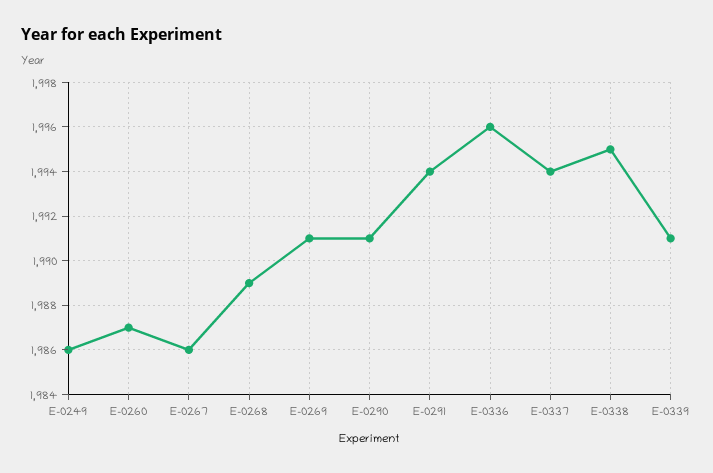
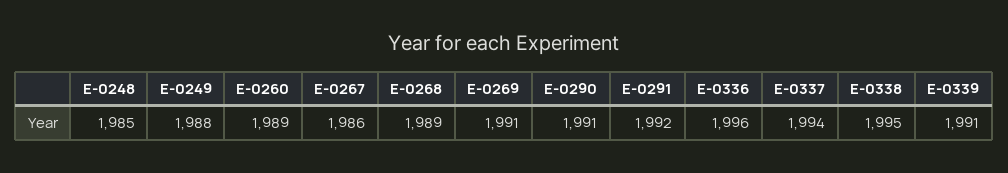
E-0249: 1986 -> 1988
E-0260: 1987 -> 1989
E-0291: 1994 -> 1992
E-0248: none -> 1985

